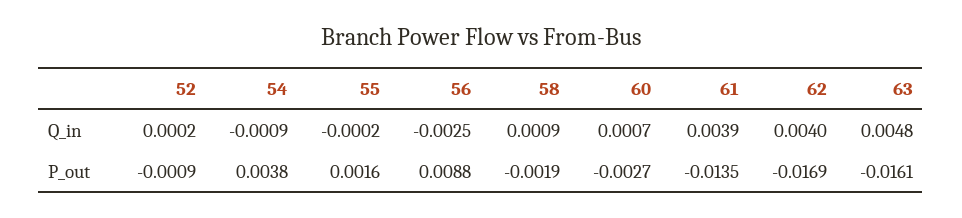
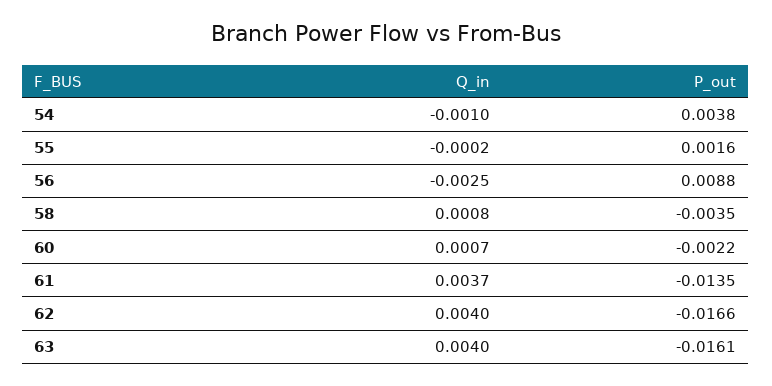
52, Q_in: 0.0002 -> none
54, Q_in: -0.0009 -> -0.001
58, Q_in: 0.0009 -> 0.0008
61, Q_in: 0.0039 -> 0.0037
63, Q_in: 0.0048 -> 0.004
52, P_out: -0.0009 -> none
58, P_out: -0.0019 -> -0.0035
60, P_out: -0.0027 -> -0.0022
62, P_out: -0.0169 -> -0.0166

